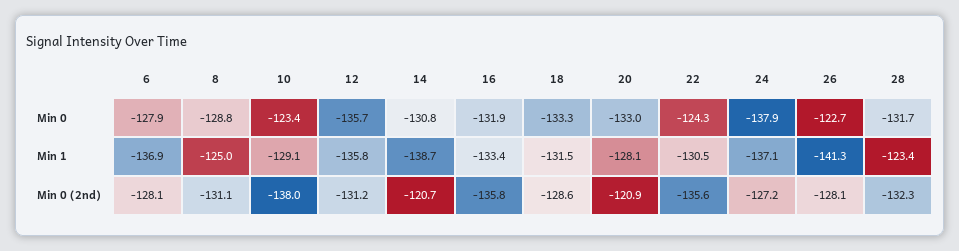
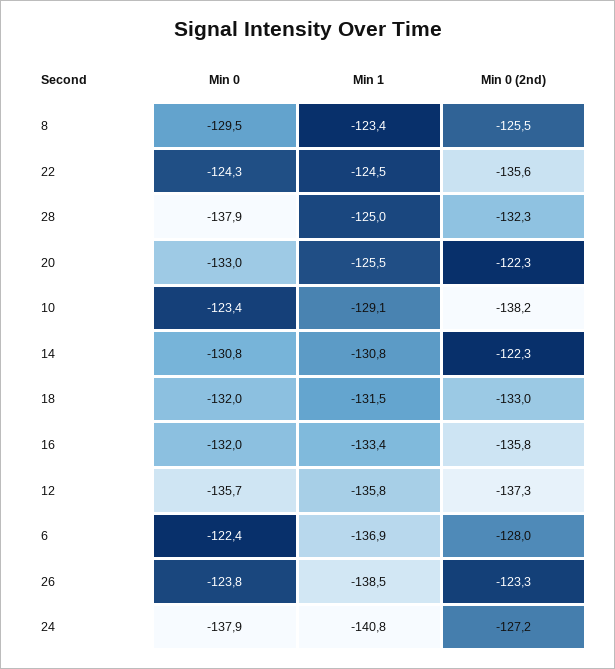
6, Min 0: -127.9 -> -122.4
8, Min 0: -128.8 -> -129.5
16, Min 0: -131.9 -> -132
18, Min 0: -133.3 -> -132
26, Min 0: -122.7 -> -123.8
28, Min 0: -131.7 -> -137.9
8, Min 1: -125 -> -123.4
14, Min 1: -138.7 -> -130.8
20, Min 1: -128.1 -> -125.5
22, Min 1: -130.5 -> -124.5
24, Min 1: -137.1 -> -140.8
26, Min 1: -141.3 -> -138.5
28, Min 1: -123.4 -> -125
6, Min 0 (2nd): -128.1 -> -128
8, Min 0 (2nd): -131.1 -> -125.5
10, Min 0 (2nd): -138 -> -138.2
12, Min 0 (2nd): -131.2 -> -137.3
14, Min 0 (2nd): -120.7 -> -122.3
18, Min 0 (2nd): -128.6 -> -133
20, Min 0 (2nd): -120.9 -> -122.3
26, Min 0 (2nd): -128.1 -> -123.3

